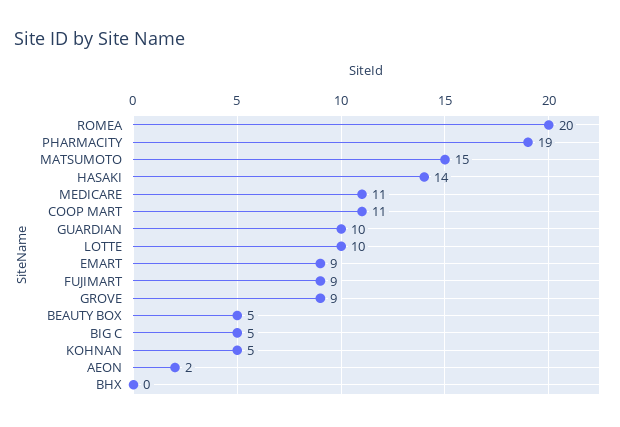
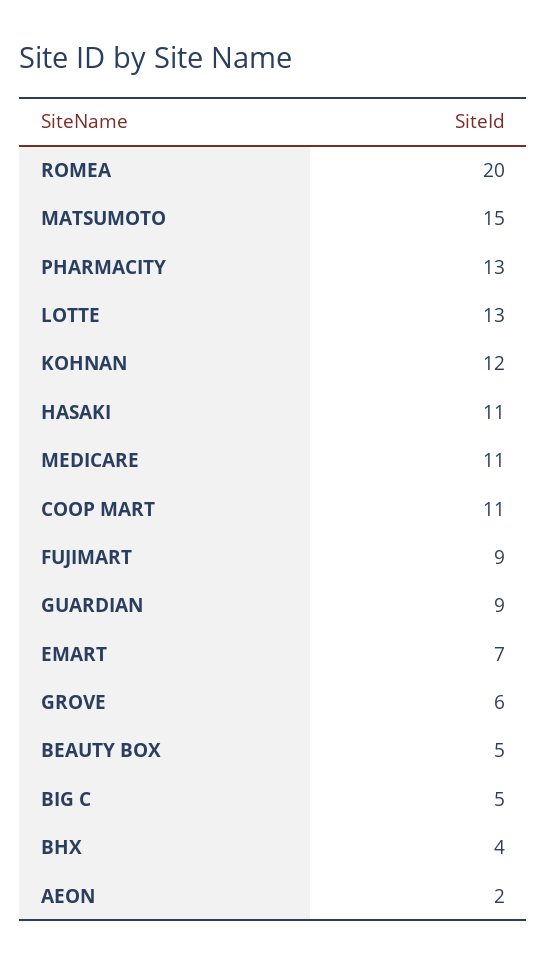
PHARMACITY: 19 -> 13
HASAKI: 14 -> 11
GUARDIAN: 10 -> 9
LOTTE: 10 -> 13
EMART: 9 -> 7
GROVE: 9 -> 6
KOHNAN: 5 -> 12
BHX: 0 -> 4

